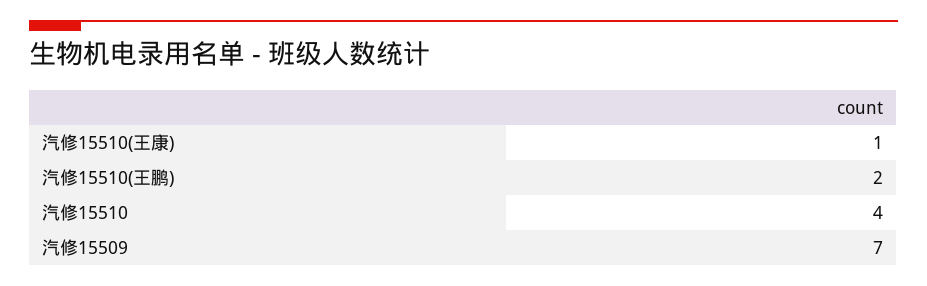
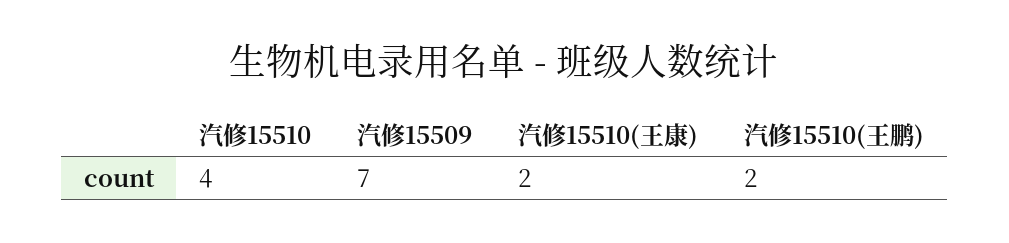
汽修15510(王康): 1 -> 2

